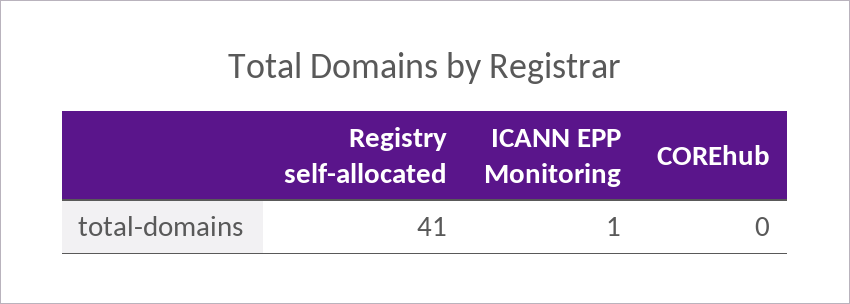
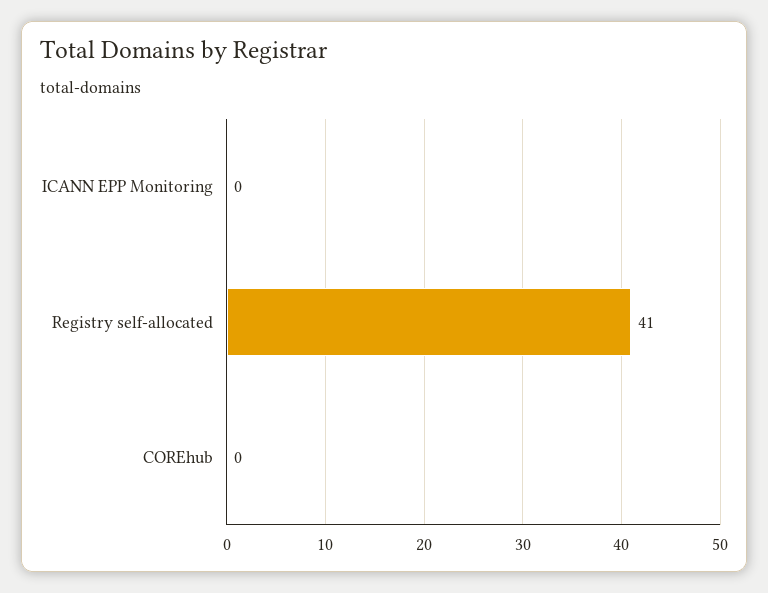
ICANN EPP Monitoring: 1 -> 0

